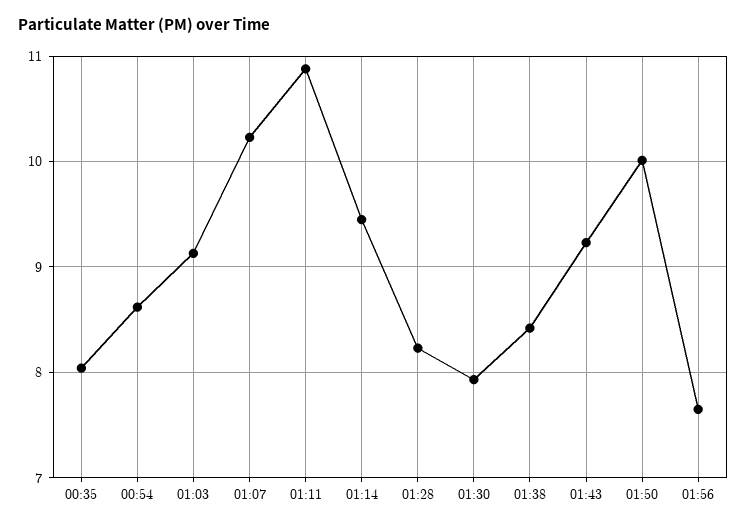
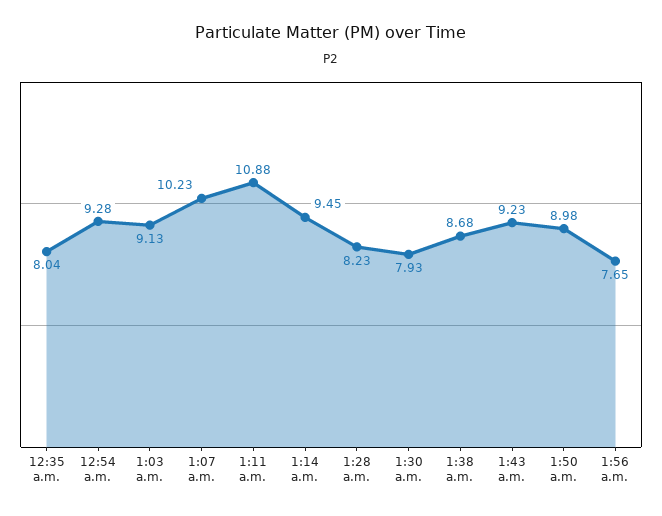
00:54: 8.6 -> 9.28
01:38: 8.4 -> 8.68
01:50: 10 -> 8.98

